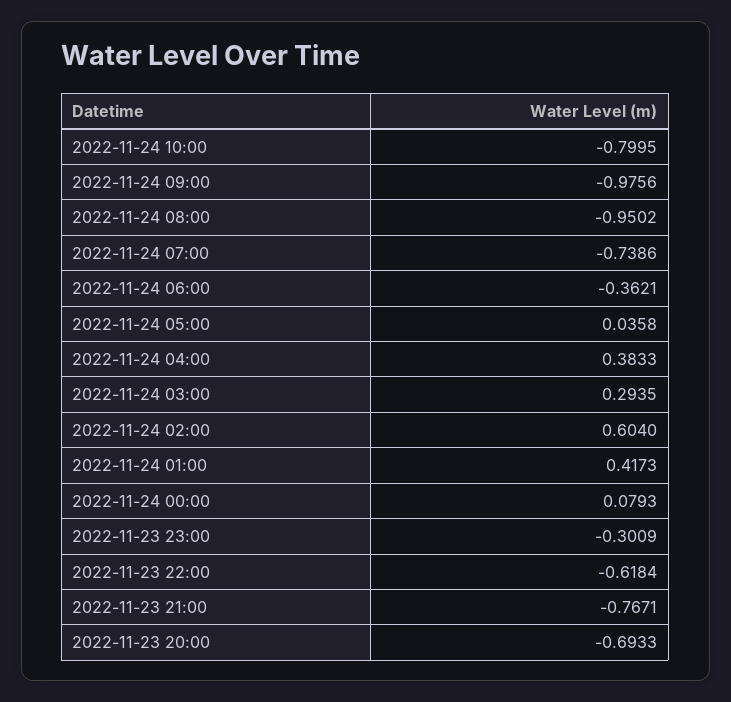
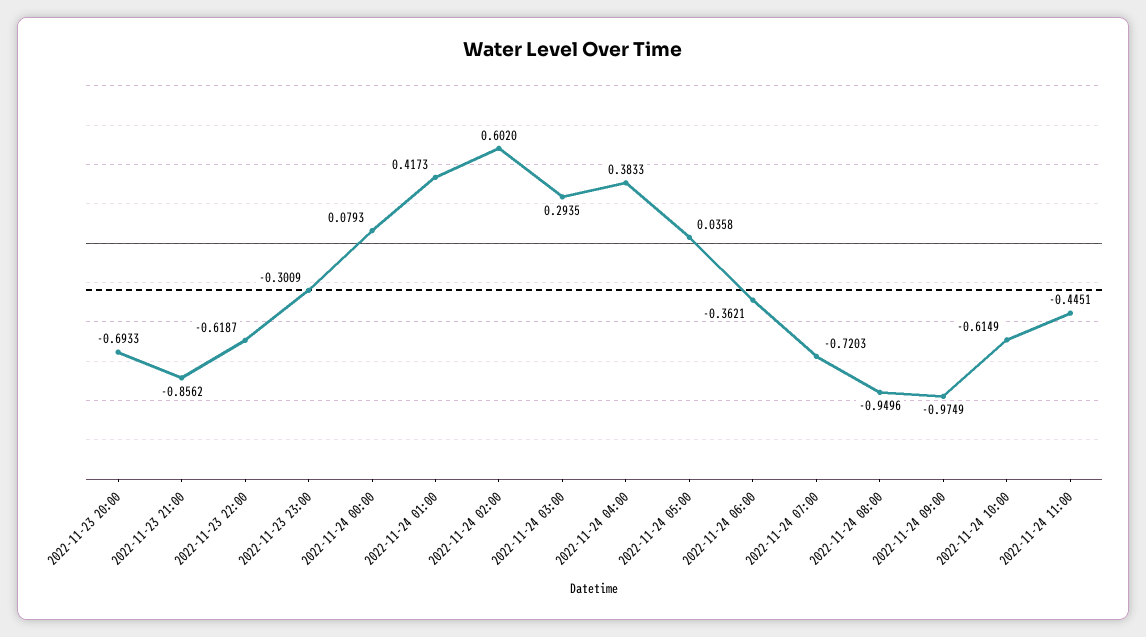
2022-11-24 10:00: -0.7995 -> -0.6149
2022-11-24 09:00: -0.9756 -> -0.9749
2022-11-24 08:00: -0.9502 -> -0.9496
2022-11-24 07:00: -0.7386 -> -0.7203
2022-11-24 02:00: 0.604 -> 0.602
2022-11-23 22:00: -0.6184 -> -0.6187
2022-11-23 21:00: -0.7671 -> -0.8562
2022-11-24 11:00: none -> -0.4451

